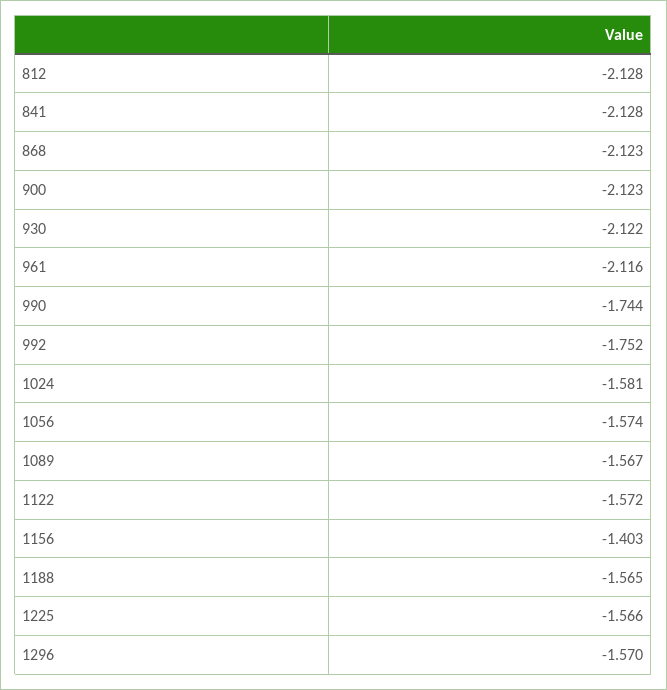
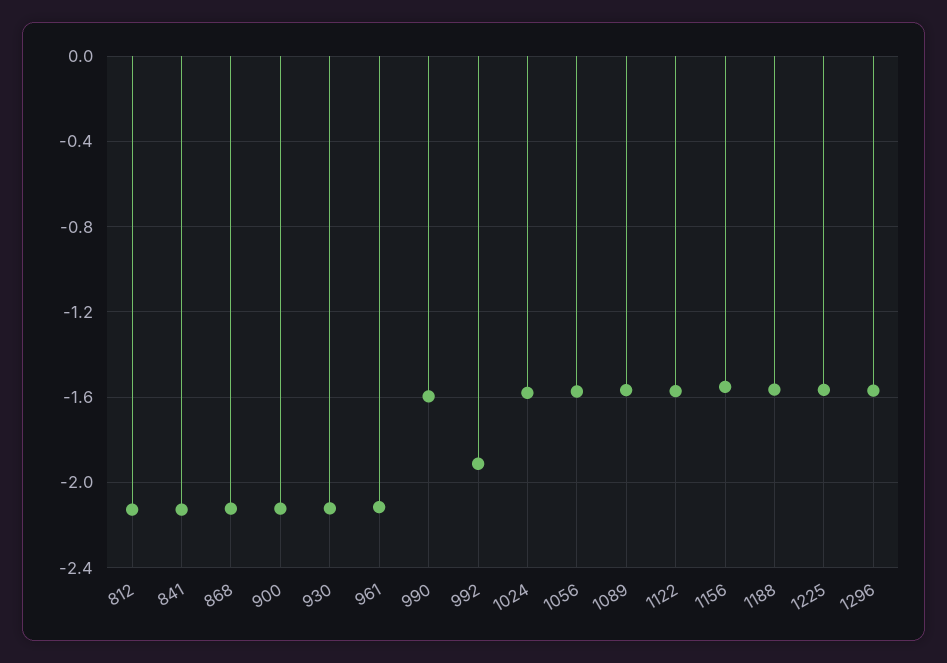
990: -1.744 -> -1.6
992: -1.752 -> -1.9
1156: -1.403 -> -1.55

